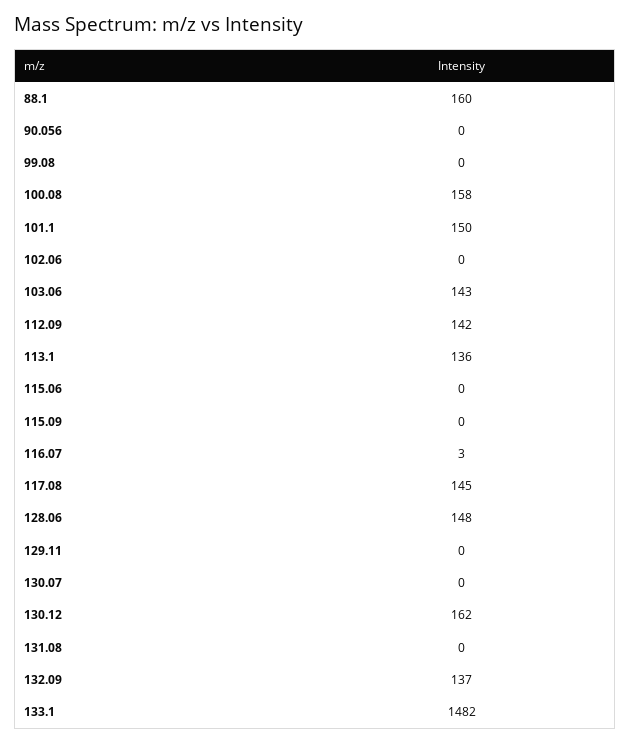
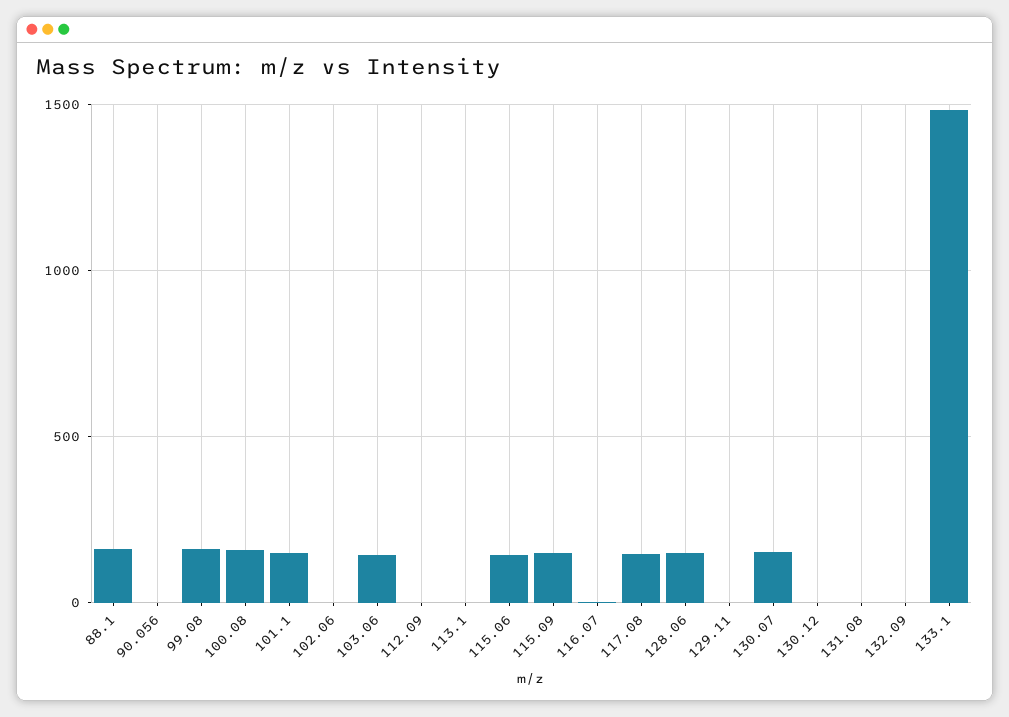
99.08: 0 -> 150
112.09: 142 -> 0
113.1: 136 -> 0
115.06: 0 -> 150
115.09: 0 -> 150
130.07: 0 -> 150
130.12: 162 -> 0
132.09: 137 -> 0

